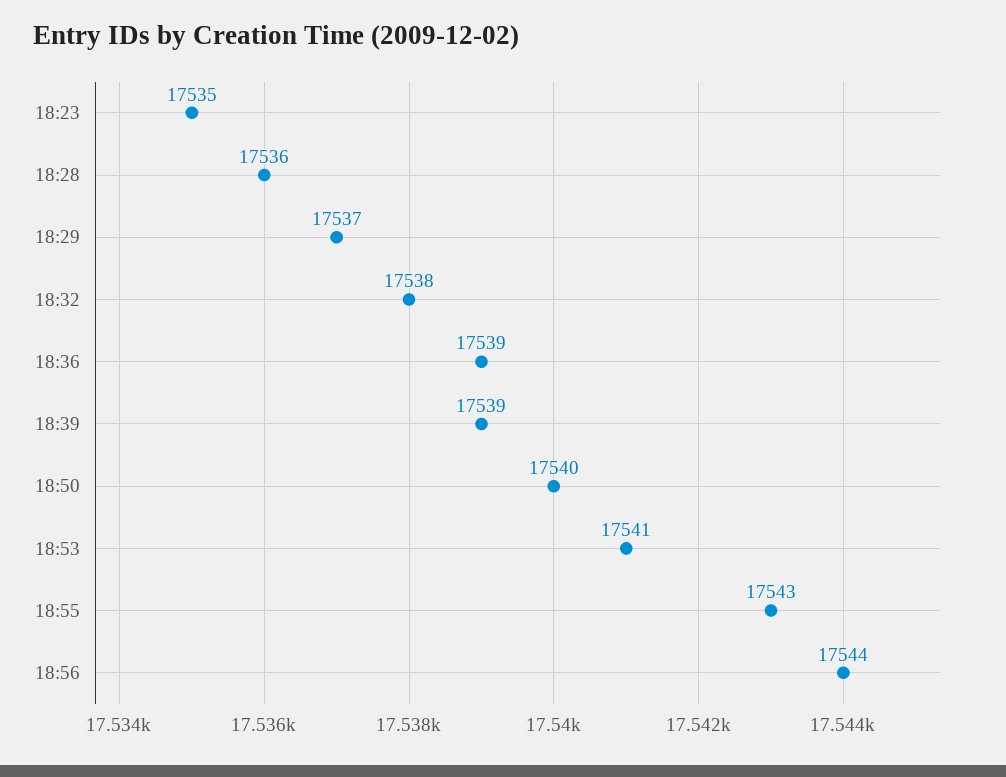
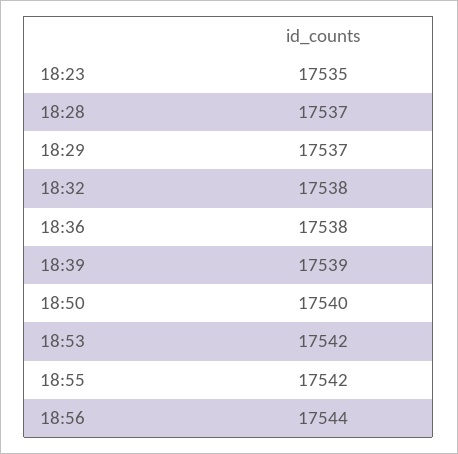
18:28: 17536 -> 17537
18:36: 17539 -> 17538
18:53: 17541 -> 17542
18:55: 17543 -> 17542

